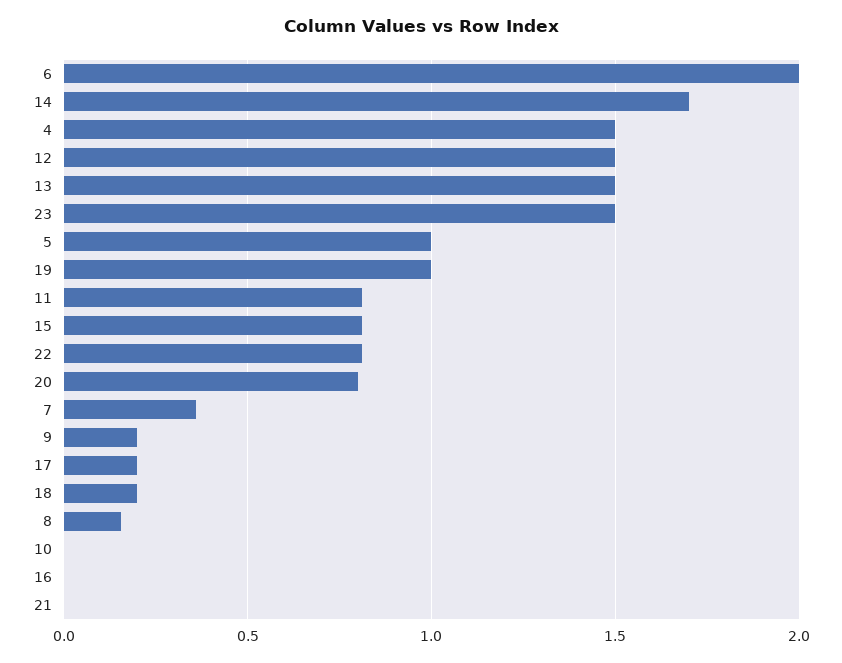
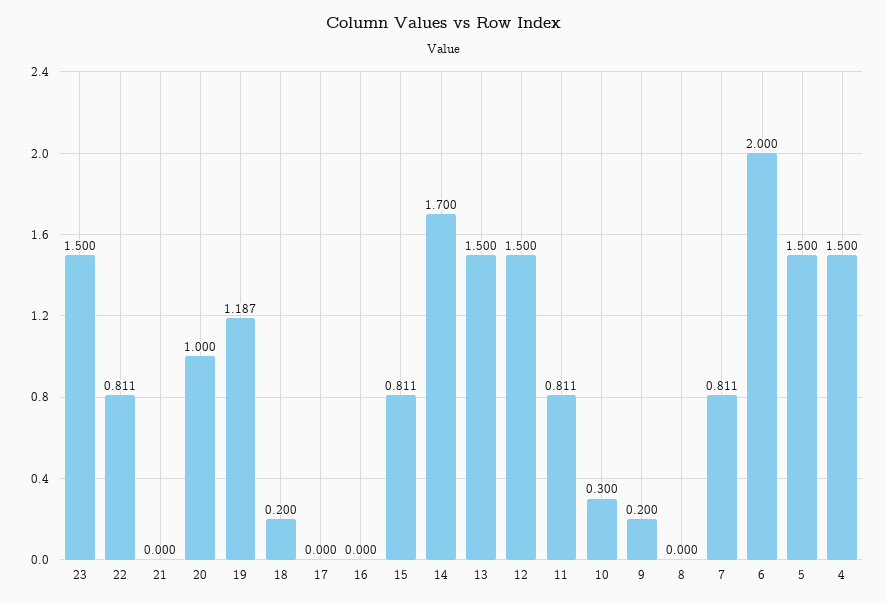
5: 1 -> 1.5
19: 1 -> 1.187
20: 0.8 -> 1
7: 0.35 -> 0.811
17: 0.2 -> 0
8: 0.15 -> 0
10: 0 -> 0.3

